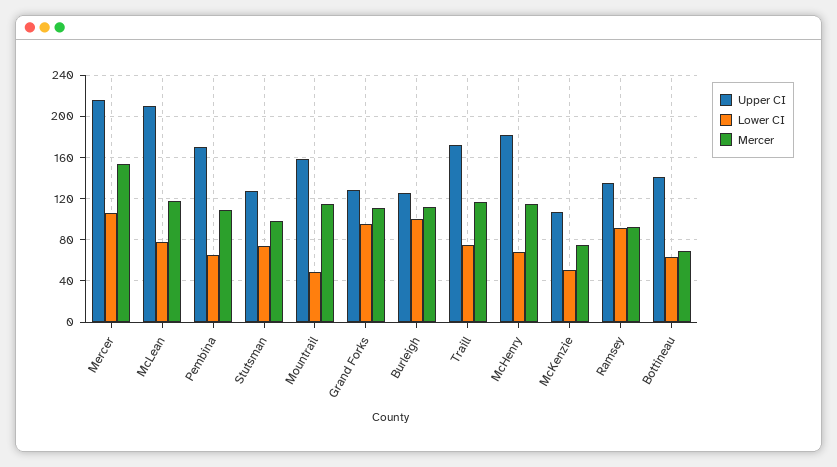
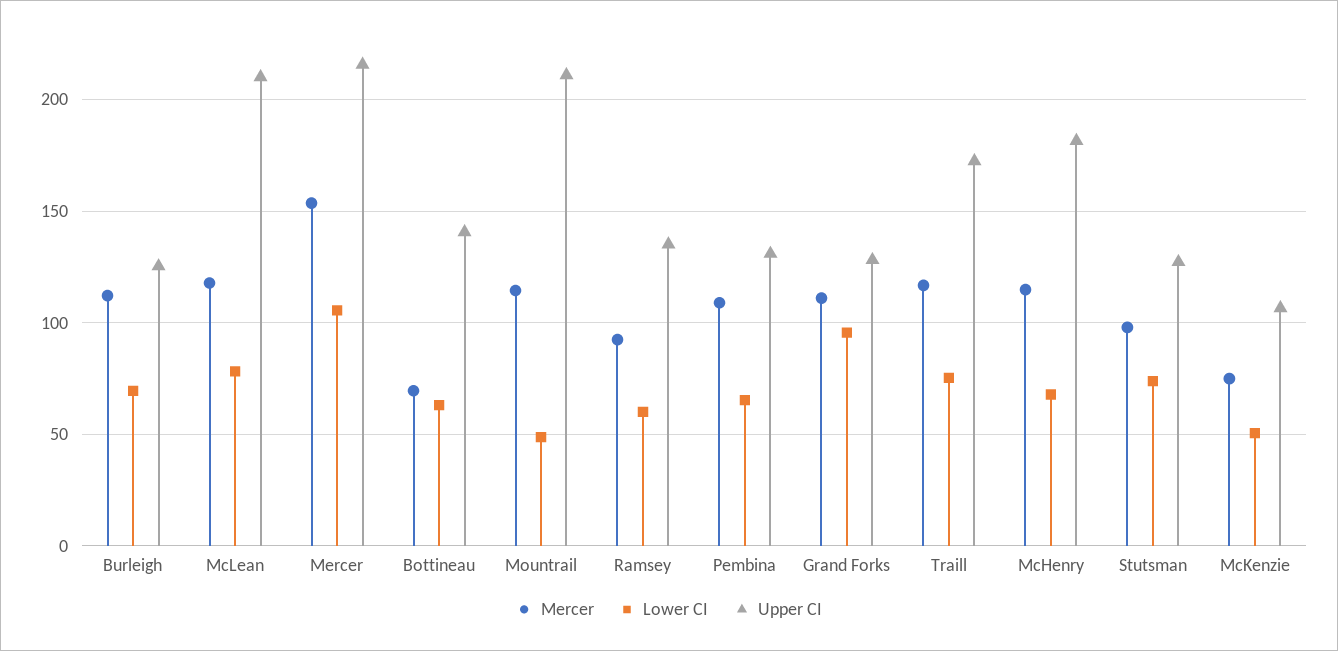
Upper CI, Pembina: 170 -> 130
Upper CI, Mountrail: 160 -> 210
Lower CI, Burleigh: 100 -> 70
Lower CI, Ramsey: 90 -> 60

